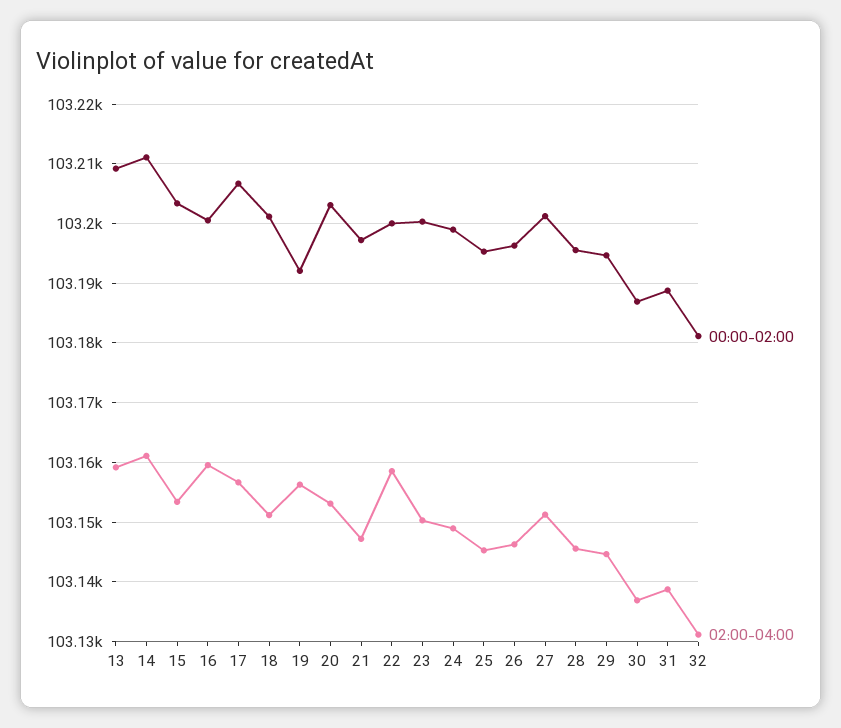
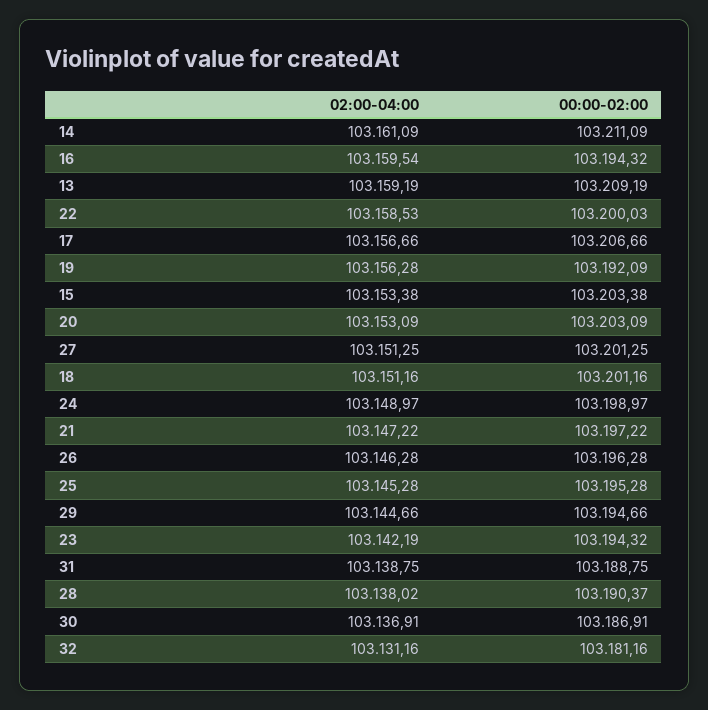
00:00-02:00, 16: 103200 -> 103194.32
00:00-02:00, 23: 103200 -> 103194.32
02:00-04:00, 23: 103150 -> 103142.19
00:00-02:00, 28: 103196 -> 103190.37
02:00-04:00, 28: 103146 -> 103138.02

